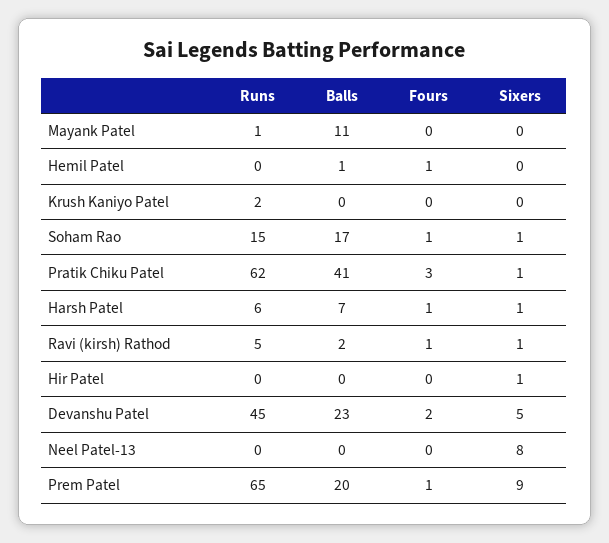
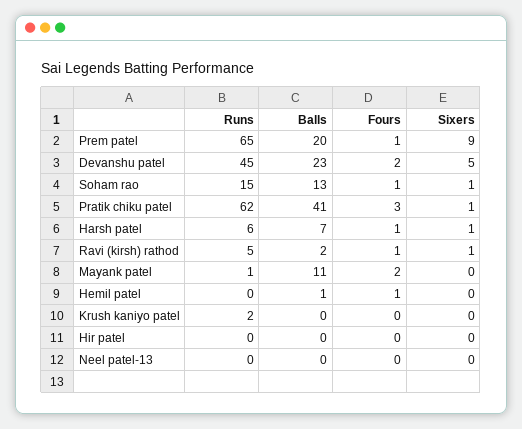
Fours, Mayank Patel: 0 -> 2
Balls, Soham Rao: 17 -> 13
Sixers, Hir Patel: 1 -> 0
Sixers, Neel Patel-13: 8 -> 0

